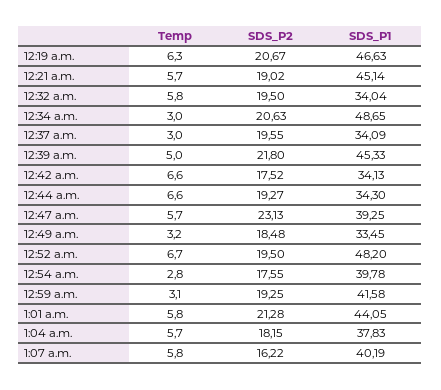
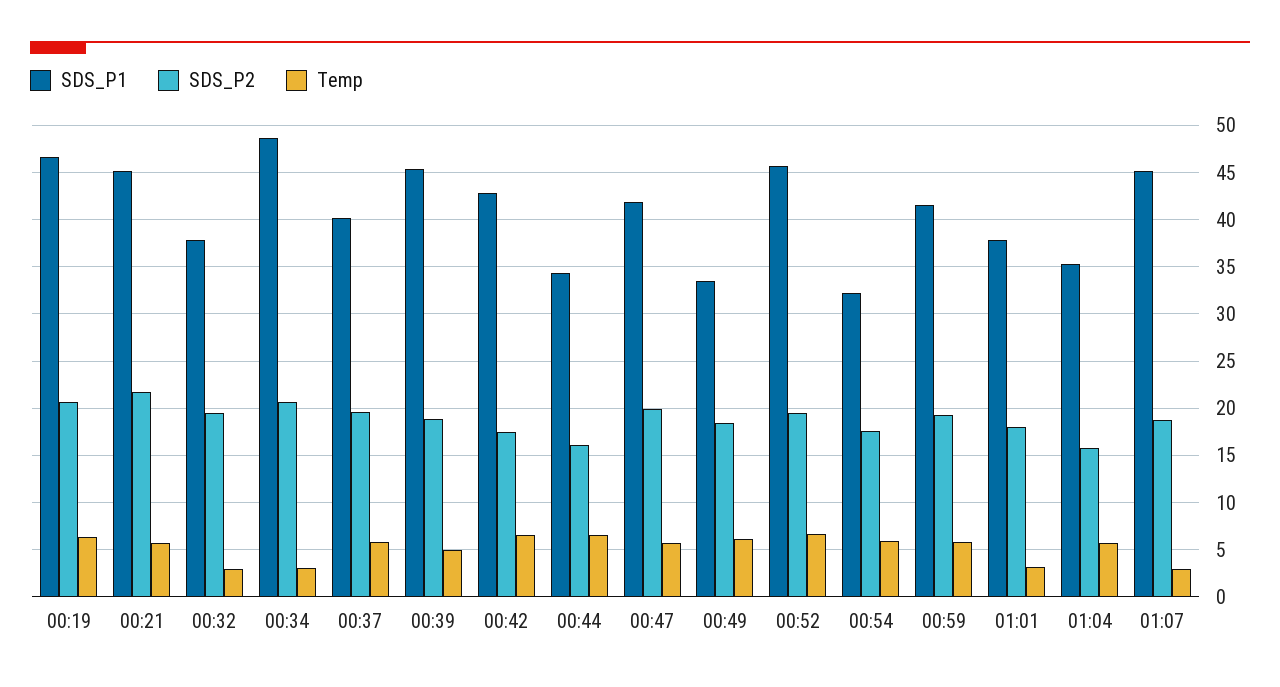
SDS_P2, 12:21 a.m.: 19.02 -> 22
Temp, 12:32 a.m.: 5.8 -> 3
SDS_P1, 12:32 a.m.: 34.04 -> 38
Temp, 12:37 a.m.: 3 -> 6
SDS_P1, 12:37 a.m.: 34.09 -> 40
SDS_P2, 12:39 a.m.: 21.8 -> 19
SDS_P1, 12:42 a.m.: 34.13 -> 43
SDS_P2, 12:44 a.m.: 19.27 -> 16
SDS_P2, 12:47 a.m.: 23.13 -> 20
SDS_P1, 12:47 a.m.: 39.25 -> 42
Temp, 12:49 a.m.: 3.2 -> 6
SDS_P1, 12:52 a.m.: 48.2 -> 46
Temp, 12:54 a.m.: 2.8 -> 6
SDS_P1, 12:54 a.m.: 39.78 -> 32
Temp, 12:59 a.m.: 3.1 -> 6
Temp, 1:01 a.m.: 5.8 -> 3
SDS_P2, 1:01 a.m.: 21.28 -> 18
SDS_P1, 1:01 a.m.: 44.05 -> 38
SDS_P2, 1:04 a.m.: 18.15 -> 16
SDS_P1, 1:04 a.m.: 37.83 -> 35
Temp, 1:07 a.m.: 5.8 -> 3
SDS_P2, 1:07 a.m.: 16.22 -> 19
SDS_P1, 1:07 a.m.: 40.19 -> 45

